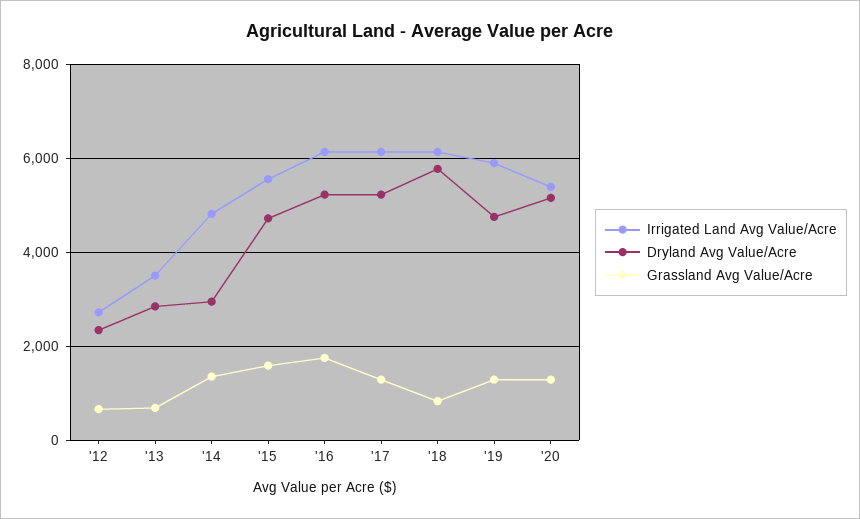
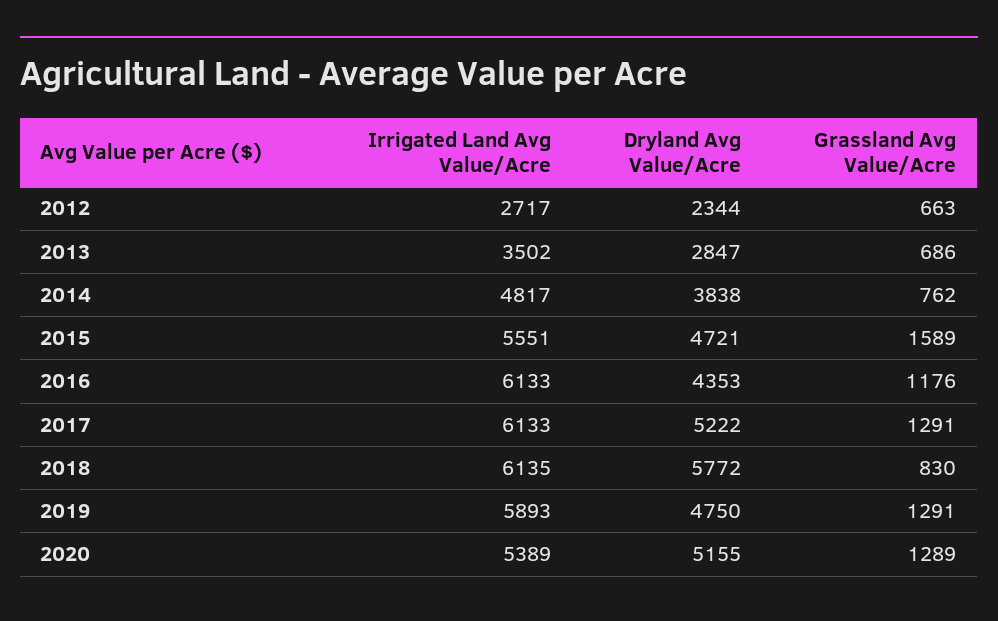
Dryland Avg Value/Acre, '14: 3000 -> 3838
Grassland Avg Value/Acre, '14: 1400 -> 762
Dryland Avg Value/Acre, '16: 5200 -> 4353
Grassland Avg Value/Acre, '16: 1800 -> 1176

